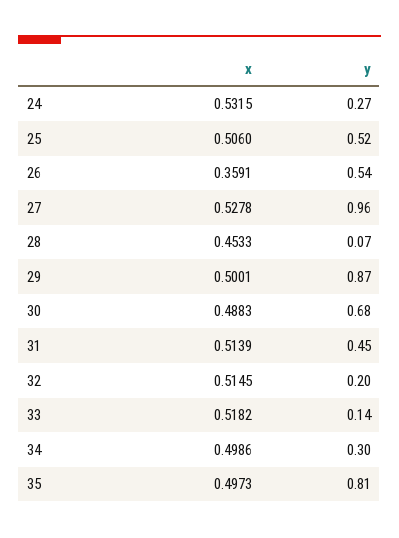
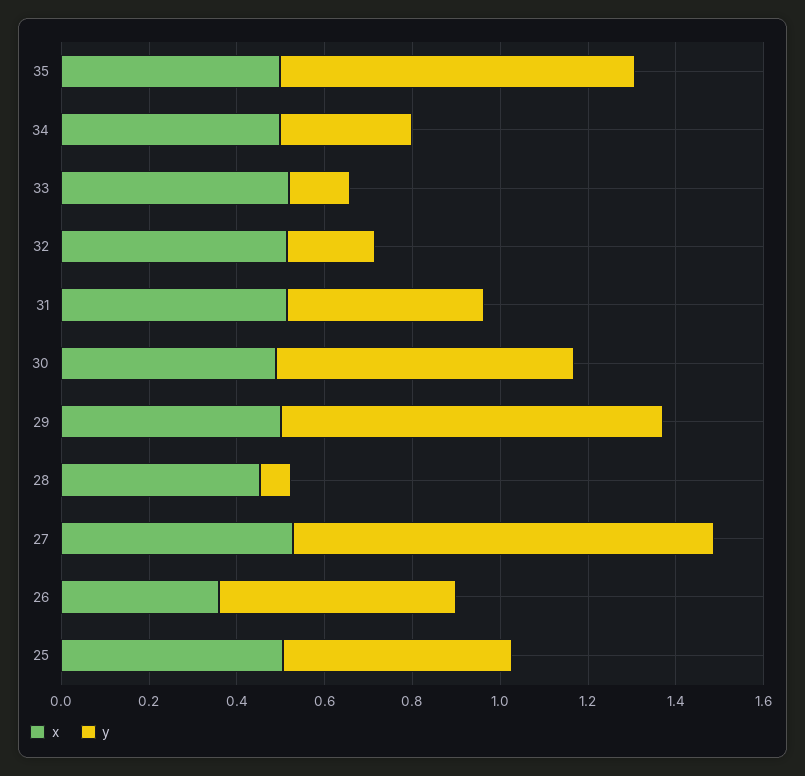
x, 24: 0.5315 -> none
y, 24: 0.27 -> none

